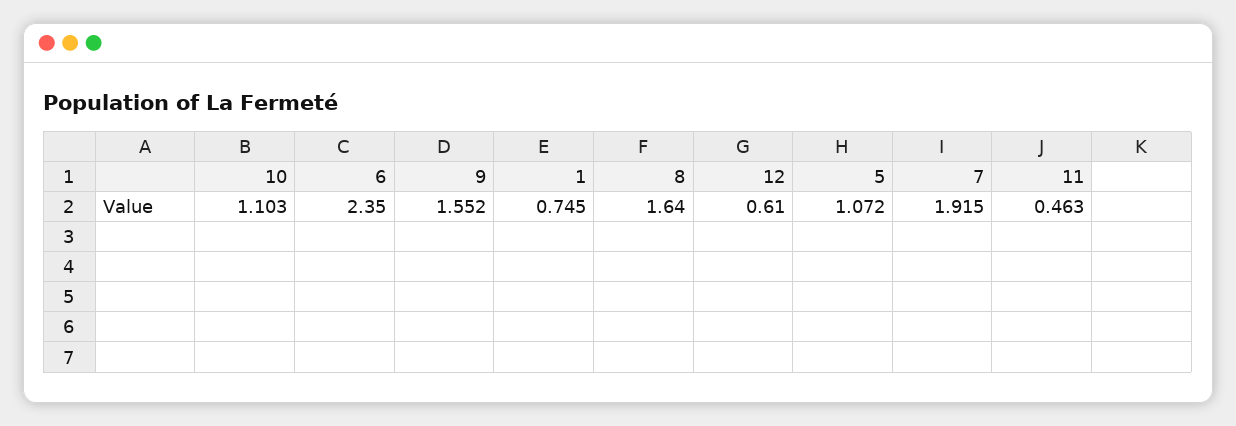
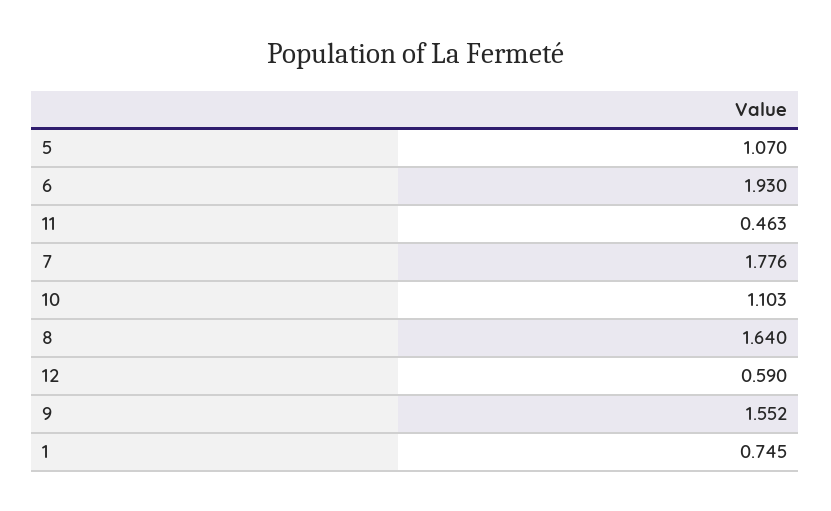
6: 2.35 -> 1.93
12: 0.61 -> 0.59
5: 1.072 -> 1.07
7: 1.915 -> 1.776

